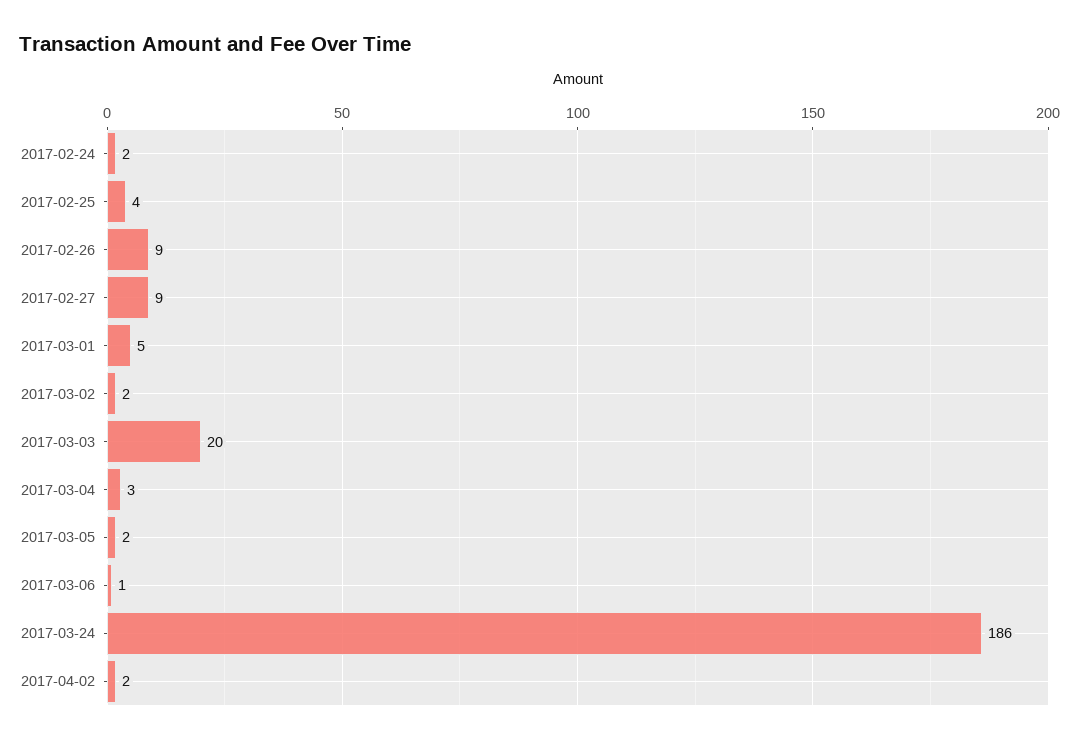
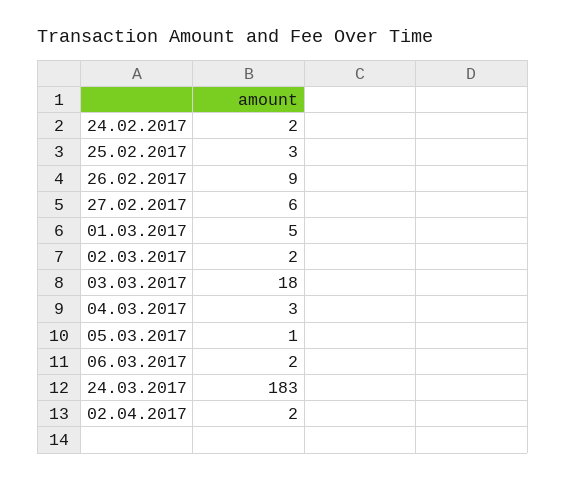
2017-02-25: 4 -> 3
2017-02-27: 9 -> 6
2017-03-03: 20 -> 18
2017-03-05: 2 -> 1
2017-03-06: 1 -> 2
2017-03-24: 186 -> 183

